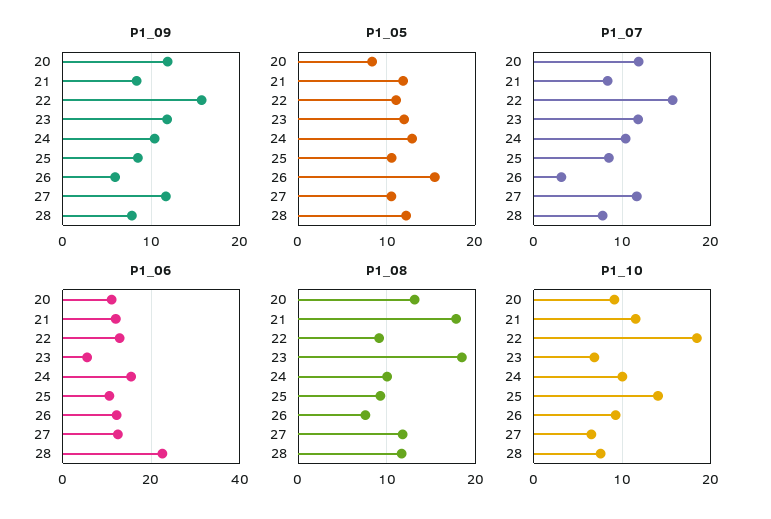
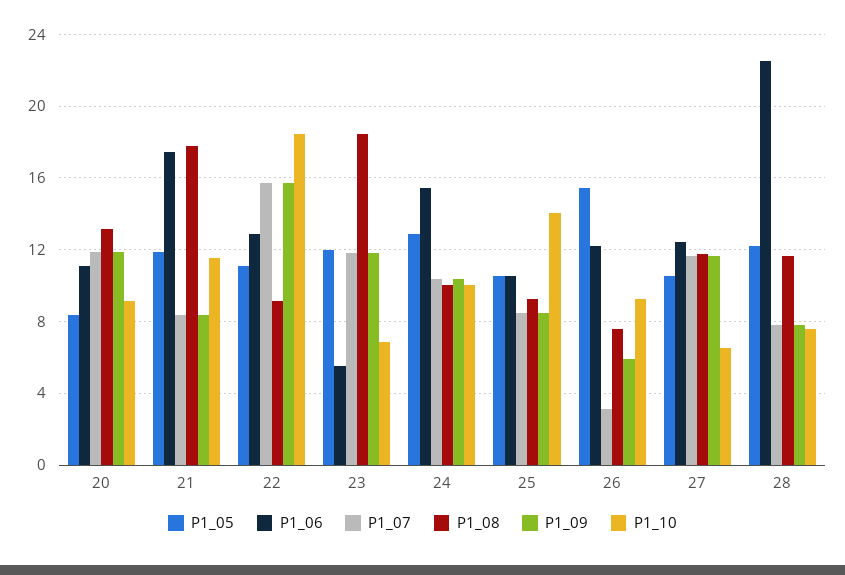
P1_06, 21: 12 -> 17.5

